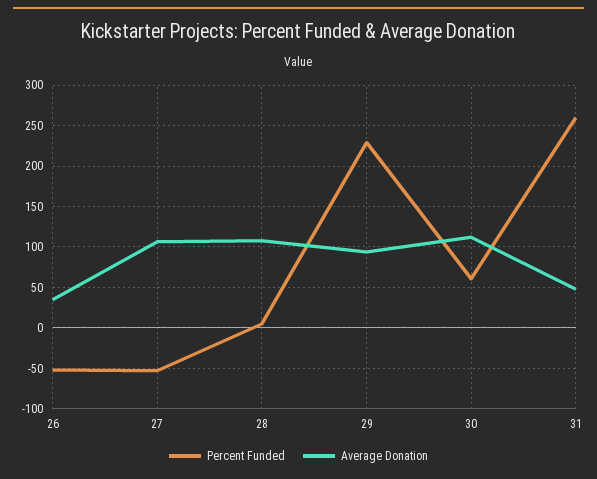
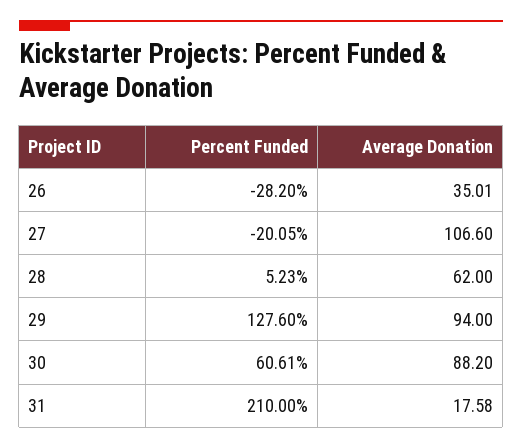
Percent Funded, 26: -50 -> -28.2
Percent Funded, 27: -50 -> -20.05
Average Donation, 28: 110 -> 62
Percent Funded, 29: 230 -> 127.6
Average Donation, 30: 110 -> 88.2
Percent Funded, 31: 260 -> 210
Average Donation, 31: 50 -> 17.58

